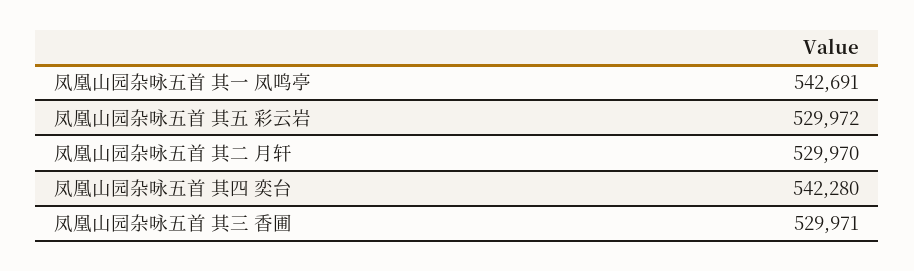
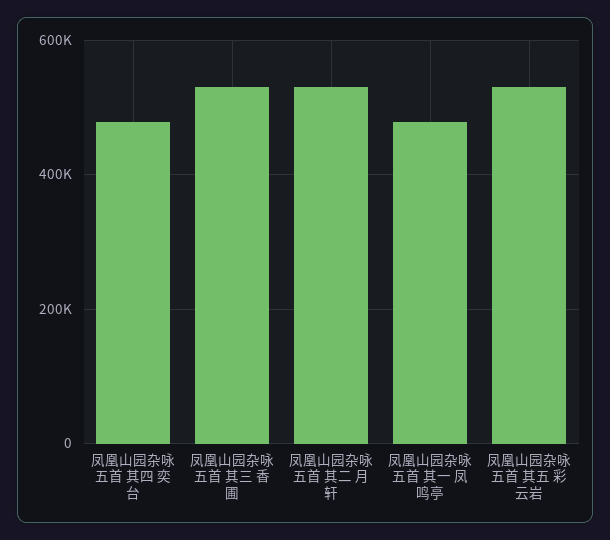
凤凰山园杂咏五首 其一 凤鸣亭: 542691 -> 480000
凤凰山园杂咏五首 其四 奕台: 542280 -> 480000

